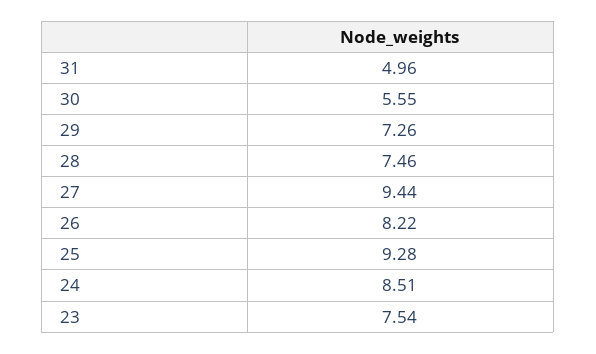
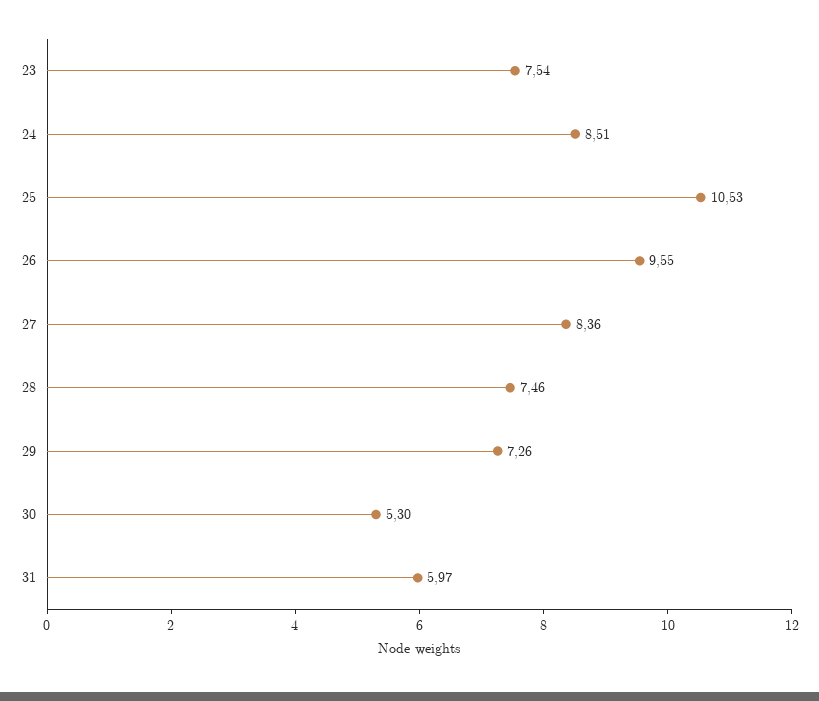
31: 4.96 -> 5.97
30: 5.55 -> 5.3
27: 9.44 -> 8.36
26: 8.22 -> 9.55
25: 9.28 -> 10.53

